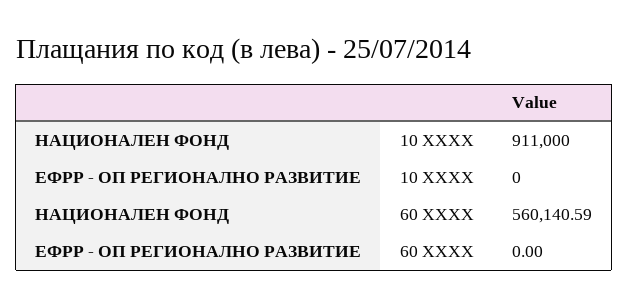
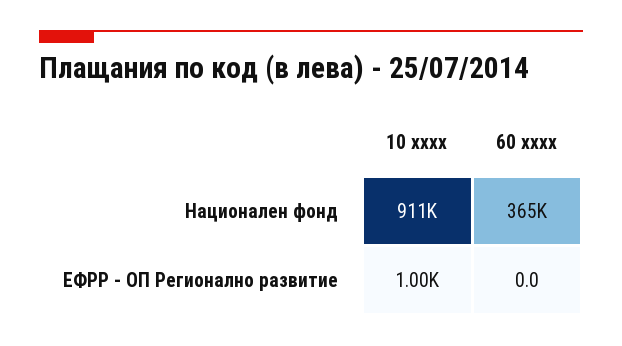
ЕФРР - ОП РЕГИОНАЛНО РАЗВИТИЕ, 10 XXXX: 0 -> 1000
НАЦИОНАЛЕН ФОНД, 60 XXXX: 560140.59 -> 365000

